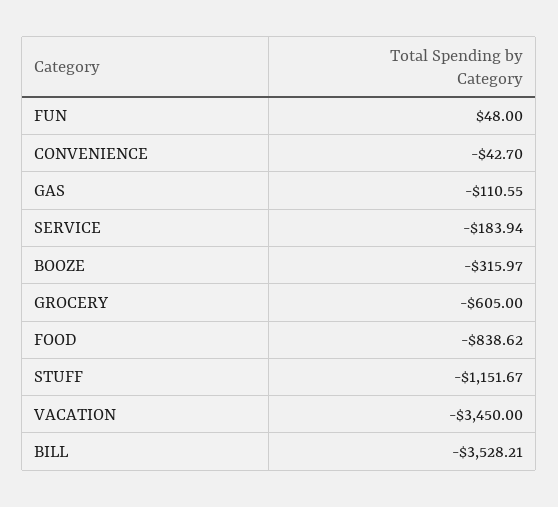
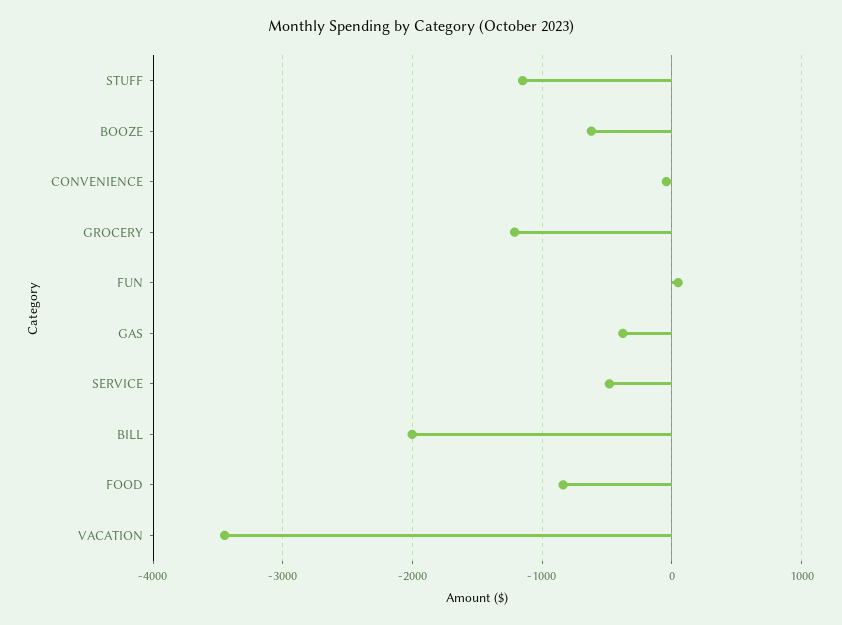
GAS: -110.55 -> -400
SERVICE: -183.94 -> -500
BOOZE: -315.97 -> -600
GROCERY: -605 -> -1200
BILL: -3528.21 -> -2000

